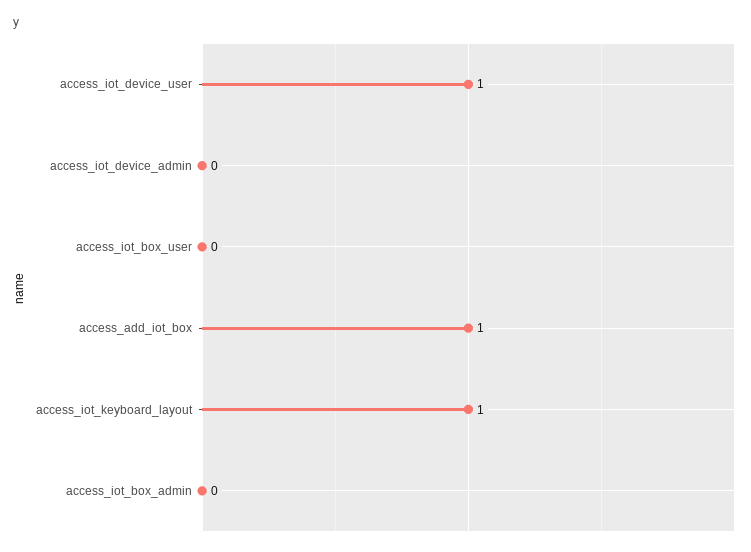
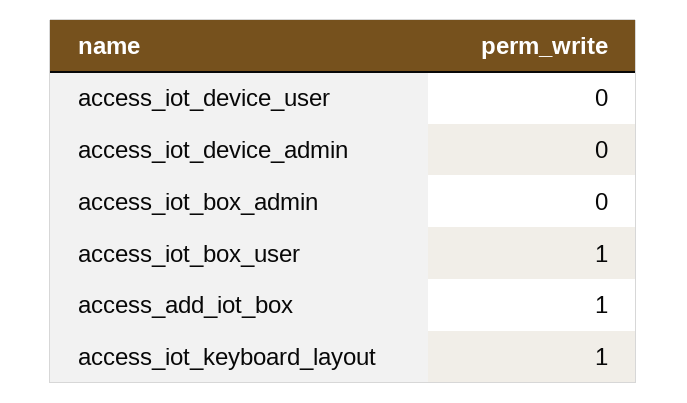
access_iot_device_user: 1 -> 0
access_iot_box_user: 0 -> 1

